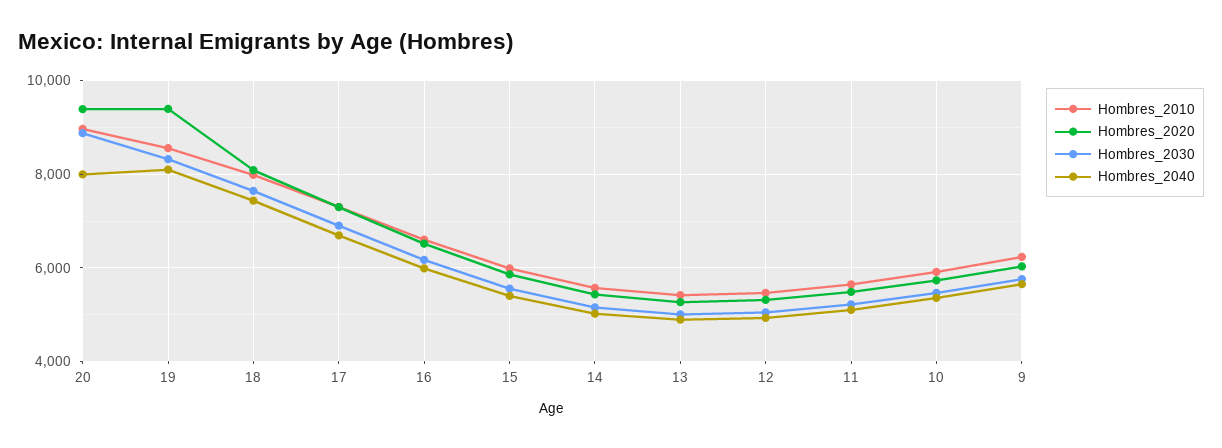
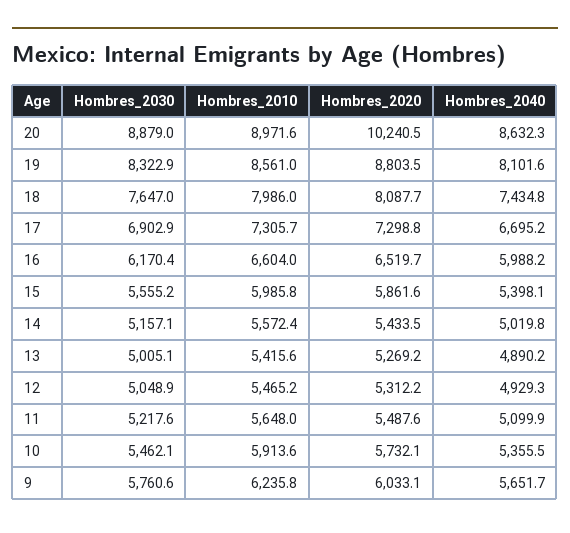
Hombres_2020, 20: 9400 -> 10240.5
Hombres_2040, 20: 8000 -> 8632.3
Hombres_2020, 19: 9400 -> 8803.5

